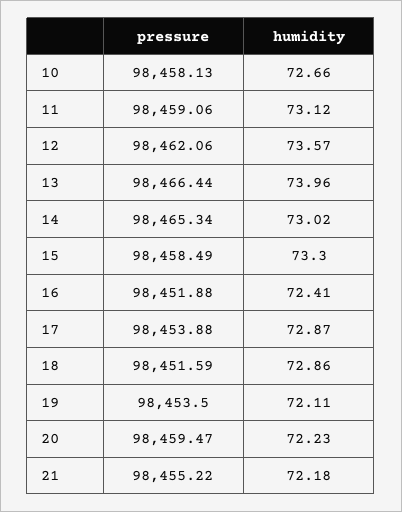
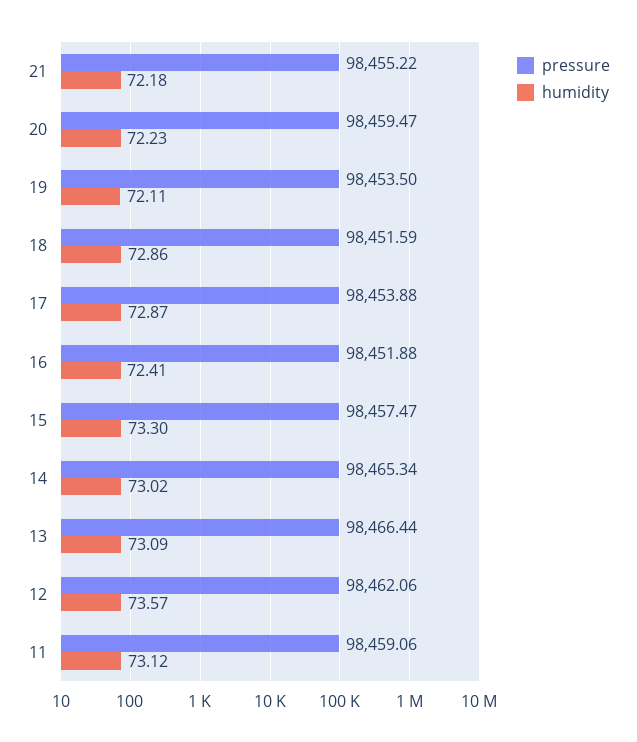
pressure, 10: 98458.13 -> none
humidity, 10: 72.66 -> none
humidity, 13: 73.96 -> 73.09
pressure, 15: 98458.49 -> 98457.47

